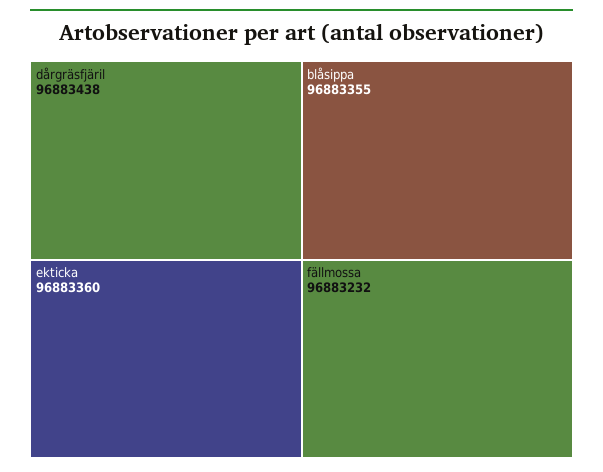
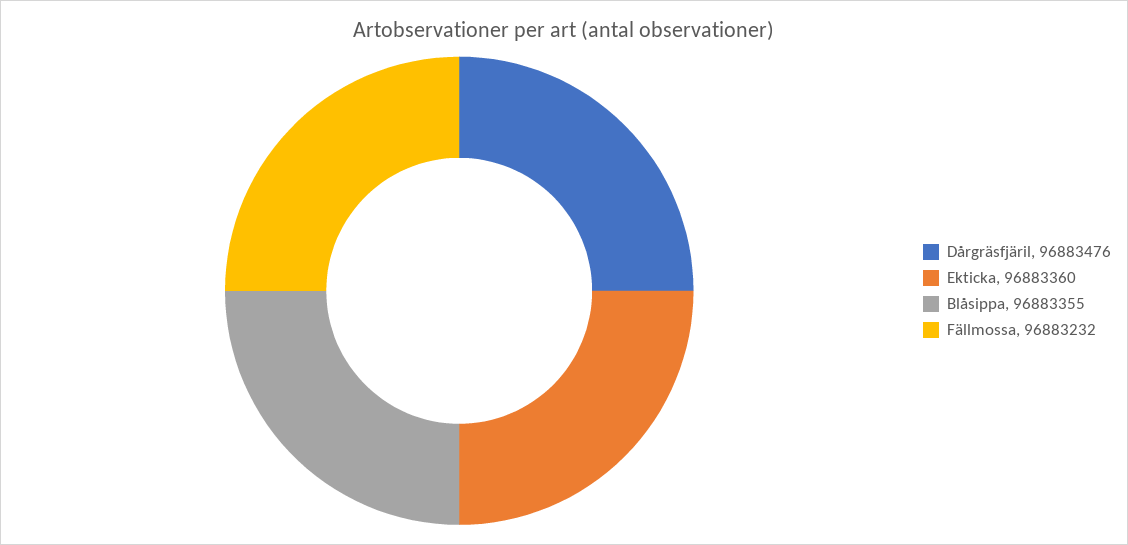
dårgräsfjäril: 96883438 -> 96883476

